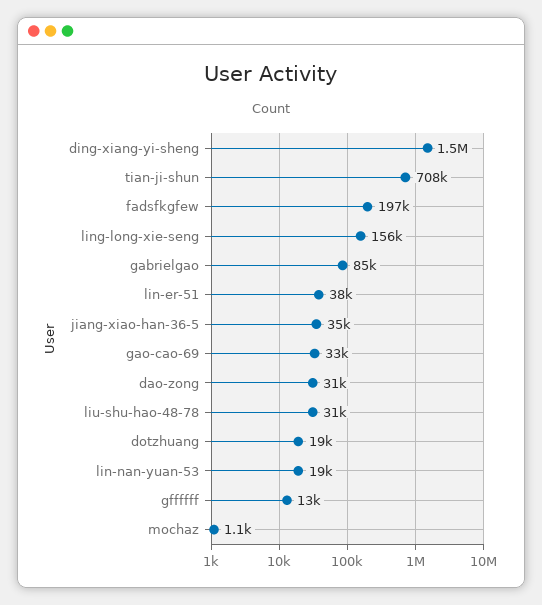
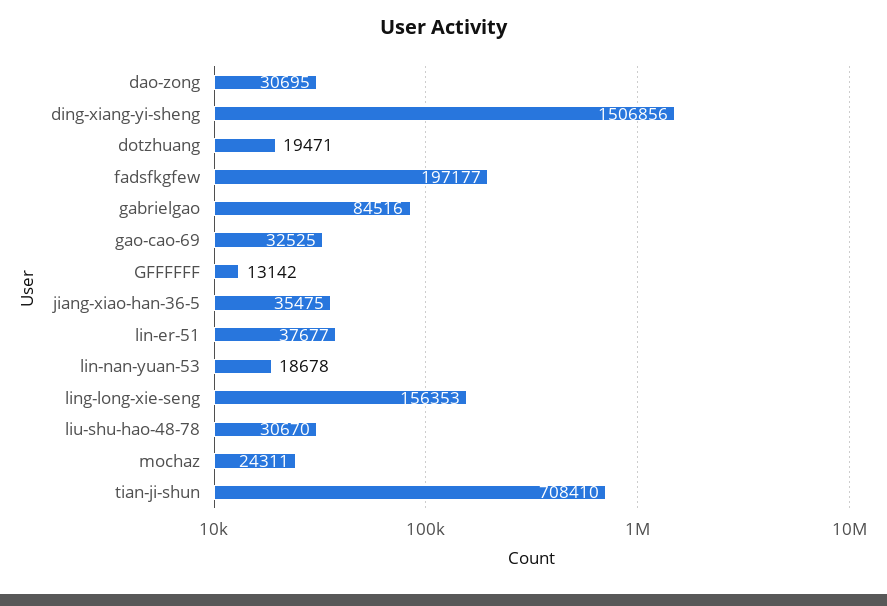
mochaz: 1100 -> 24311

